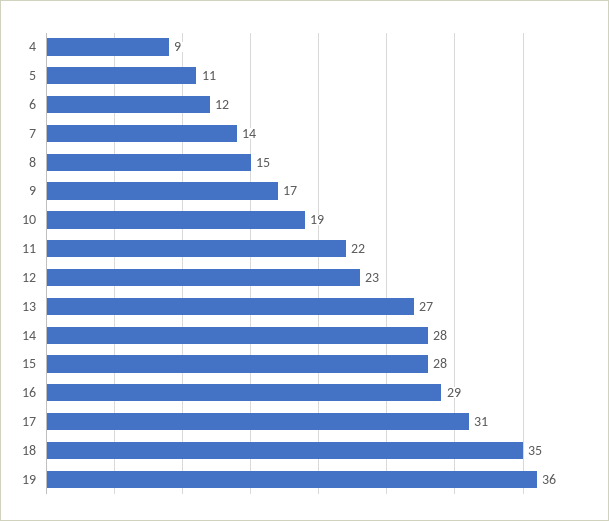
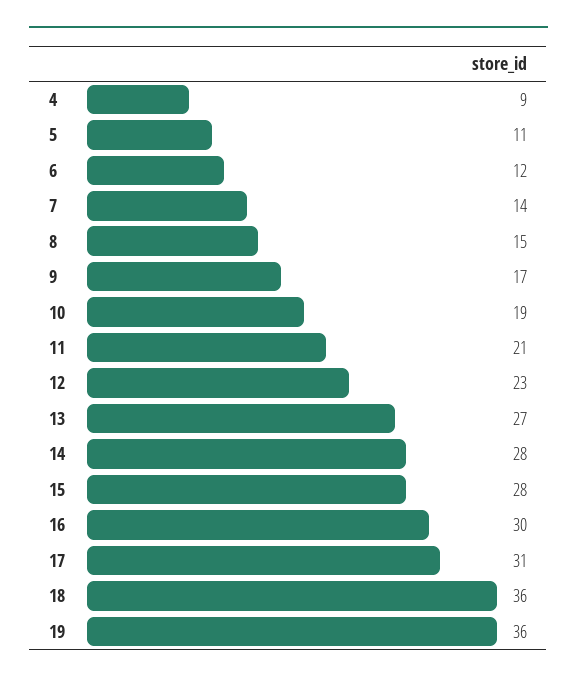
11: 22 -> 21
16: 29 -> 30
18: 35 -> 36

